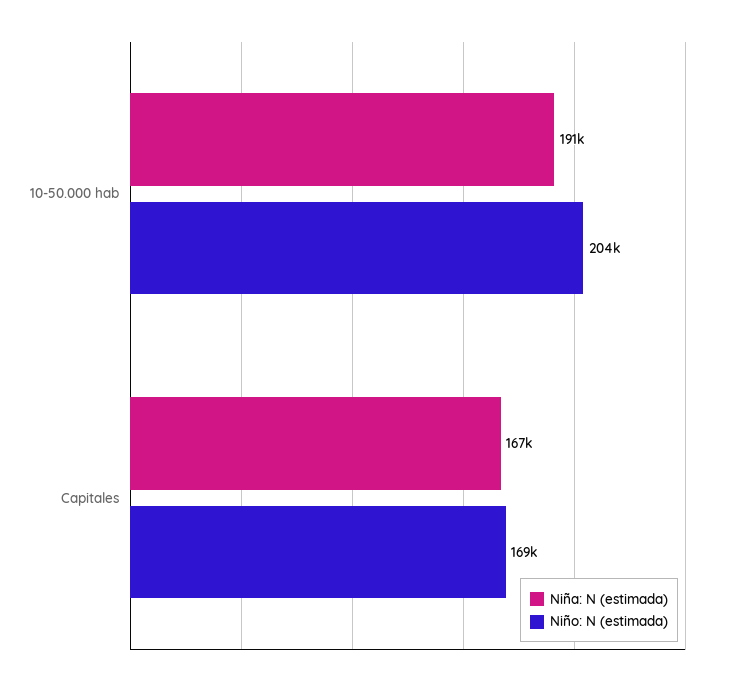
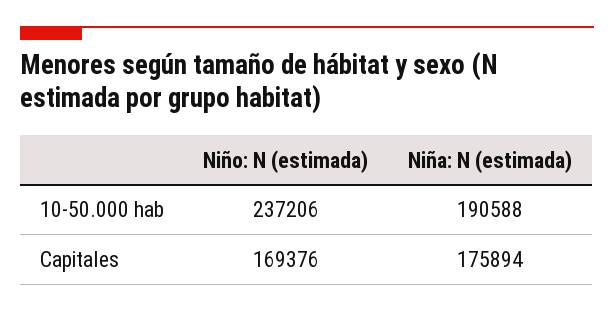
Niño: N (estimada), 10-50.000 hab: 204000 -> 237206
Niña: N (estimada), Capitales: 167000 -> 175894

